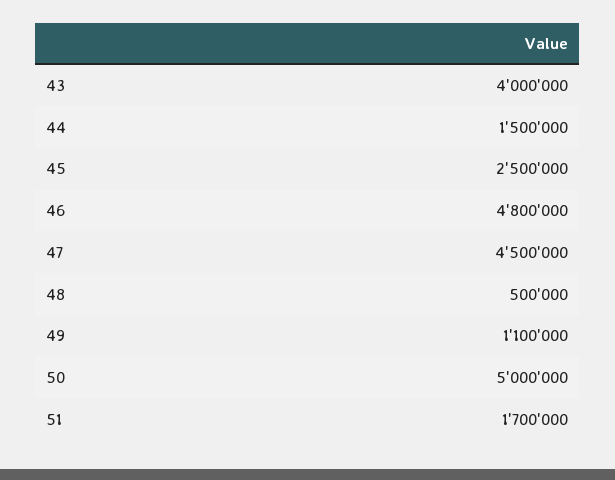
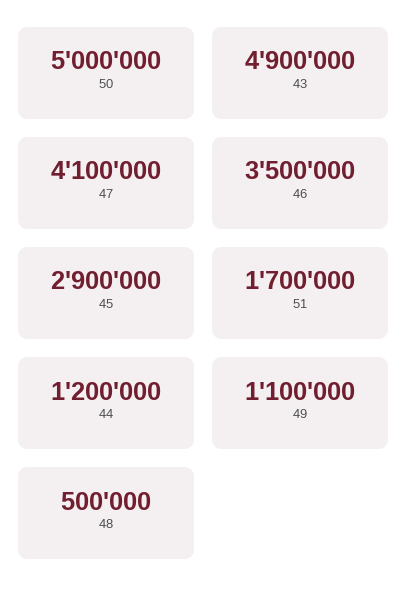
43: 4000000 -> 4900000
44: 1500000 -> 1200000
45: 2500000 -> 2900000
46: 4800000 -> 3500000
47: 4500000 -> 4100000

